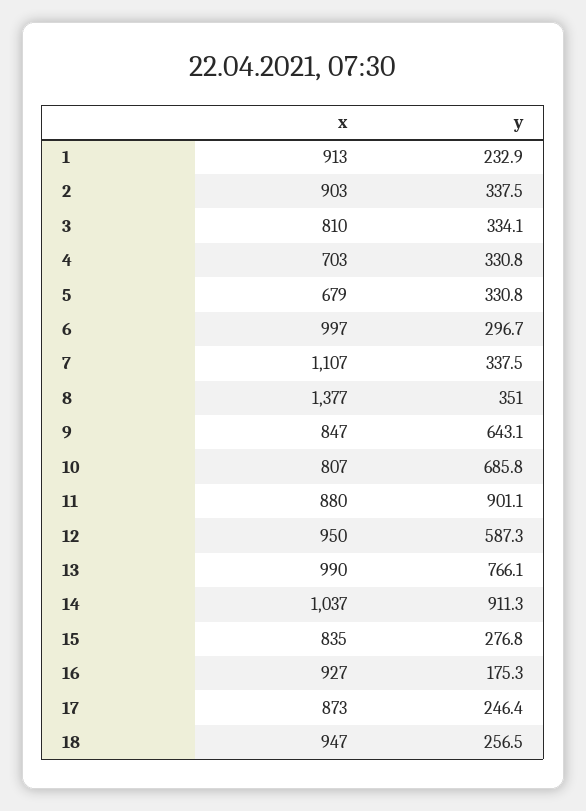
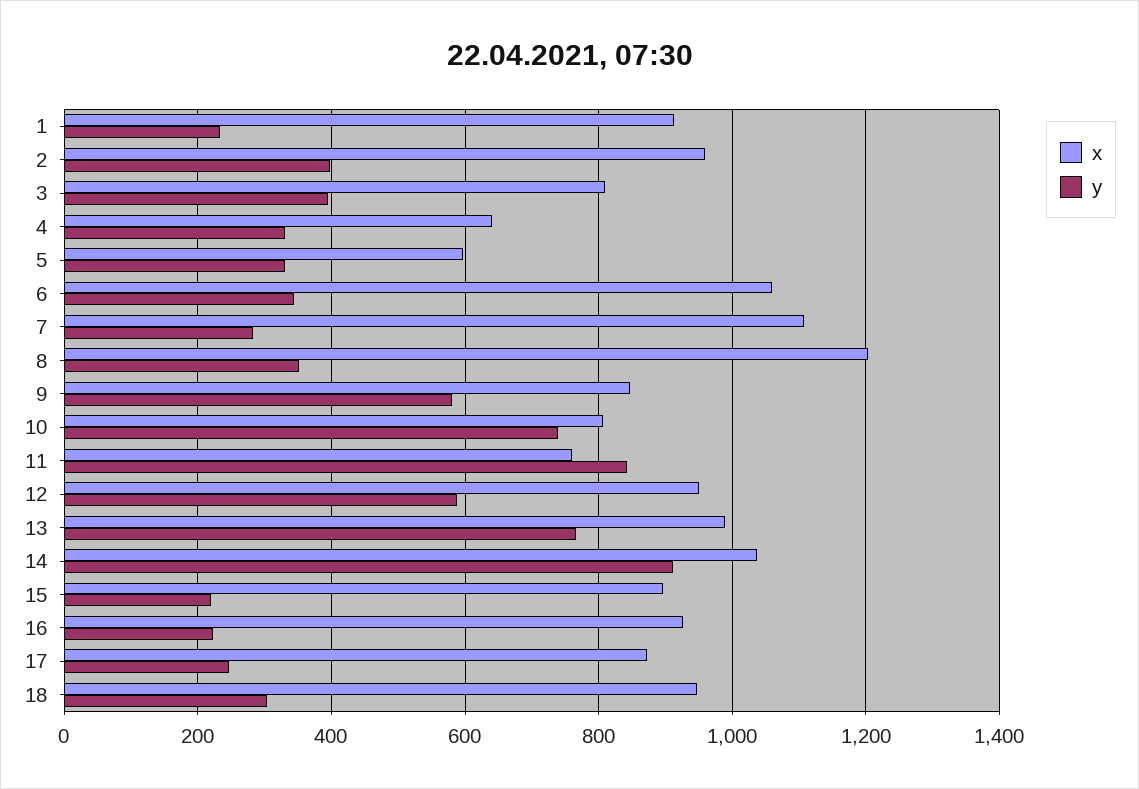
x, 2: 903 -> 960
y, 2: 337.5 -> 400
y, 3: 334.1 -> 400
x, 4: 703 -> 640
x, 5: 679 -> 600
x, 6: 997 -> 1060
y, 6: 296.7 -> 340
y, 7: 337.5 -> 280
x, 8: 1377 -> 1200
y, 9: 643.1 -> 580
y, 10: 685.8 -> 740
x, 11: 880 -> 760
y, 11: 901.1 -> 840
x, 15: 835 -> 900
y, 15: 276.8 -> 220
y, 16: 175.3 -> 220
y, 18: 256.5 -> 300

